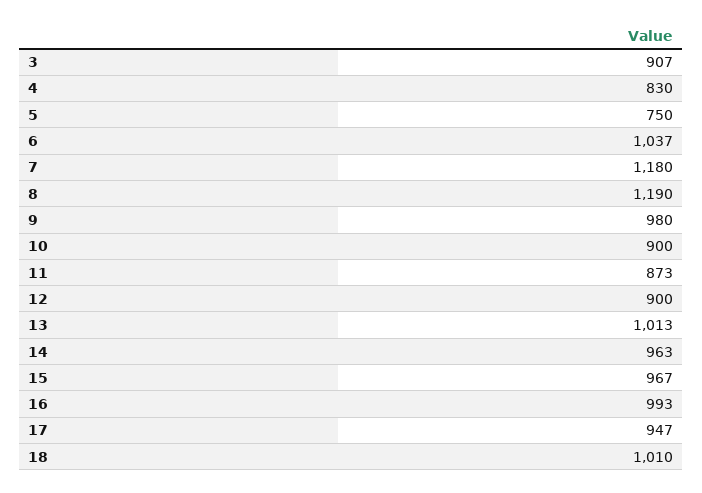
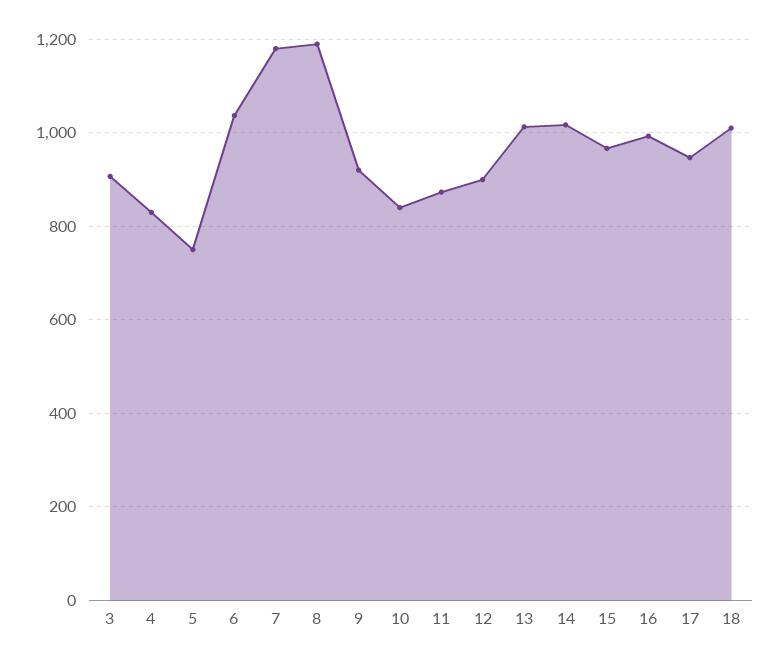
9: 980 -> 920
10: 900 -> 840
14: 963 -> 1020

